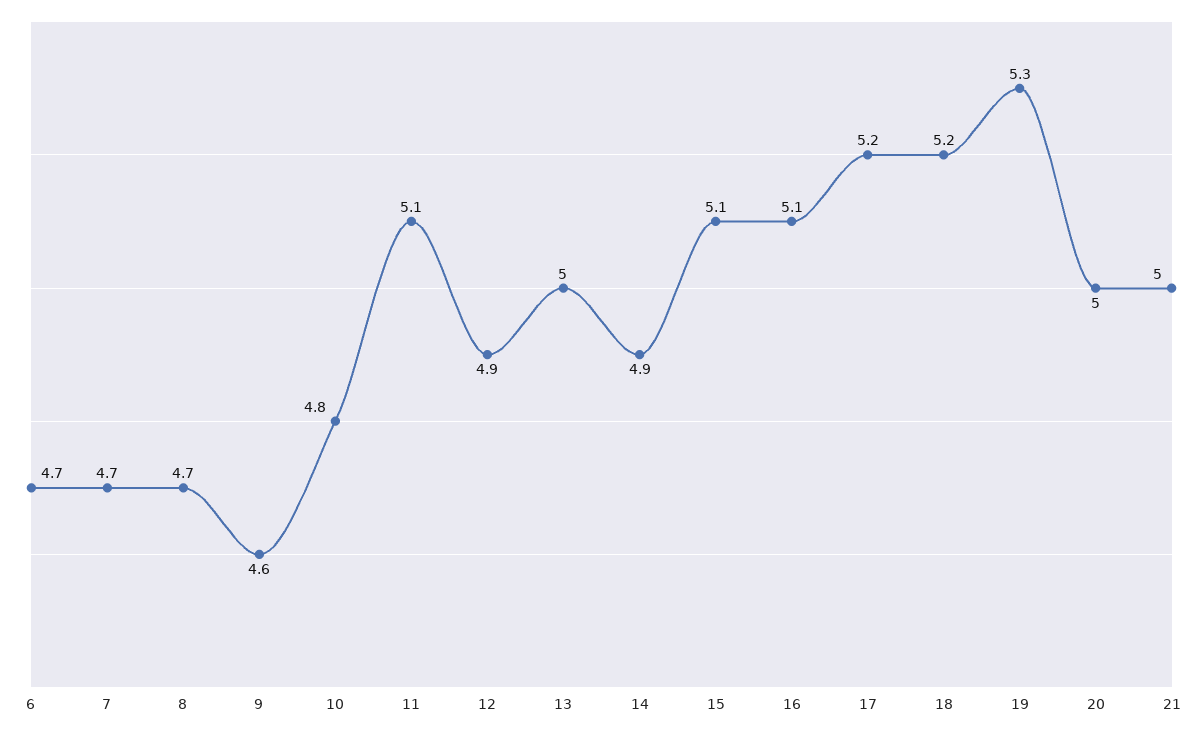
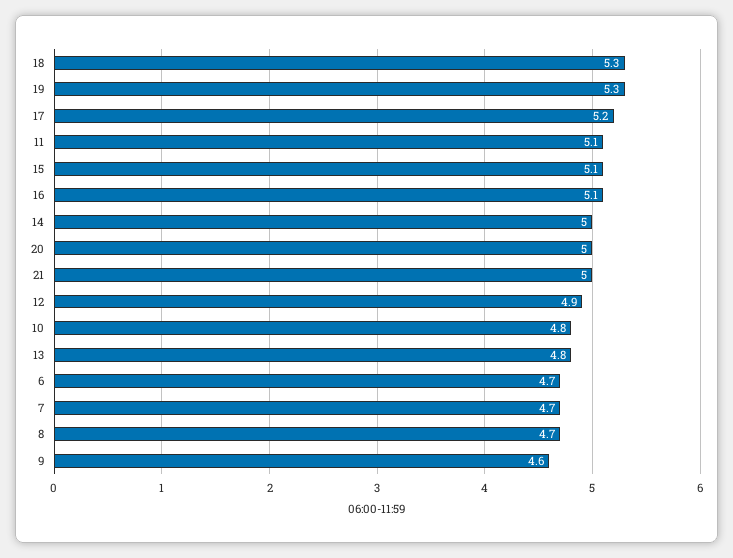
13: 5 -> 4.8
14: 4.9 -> 5
18: 5.2 -> 5.3

